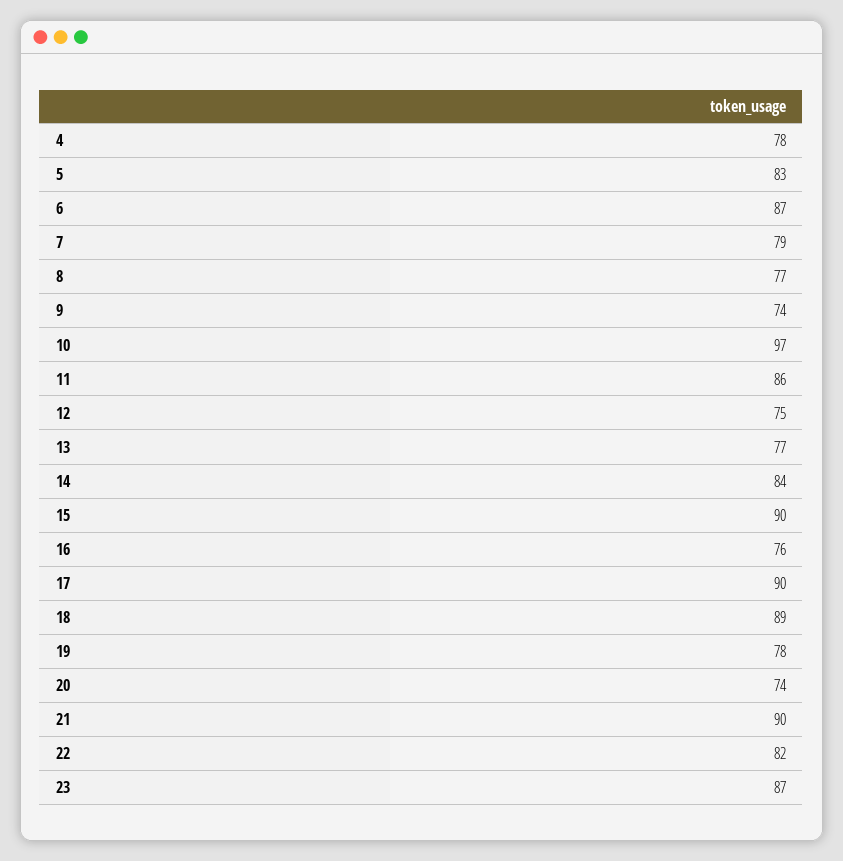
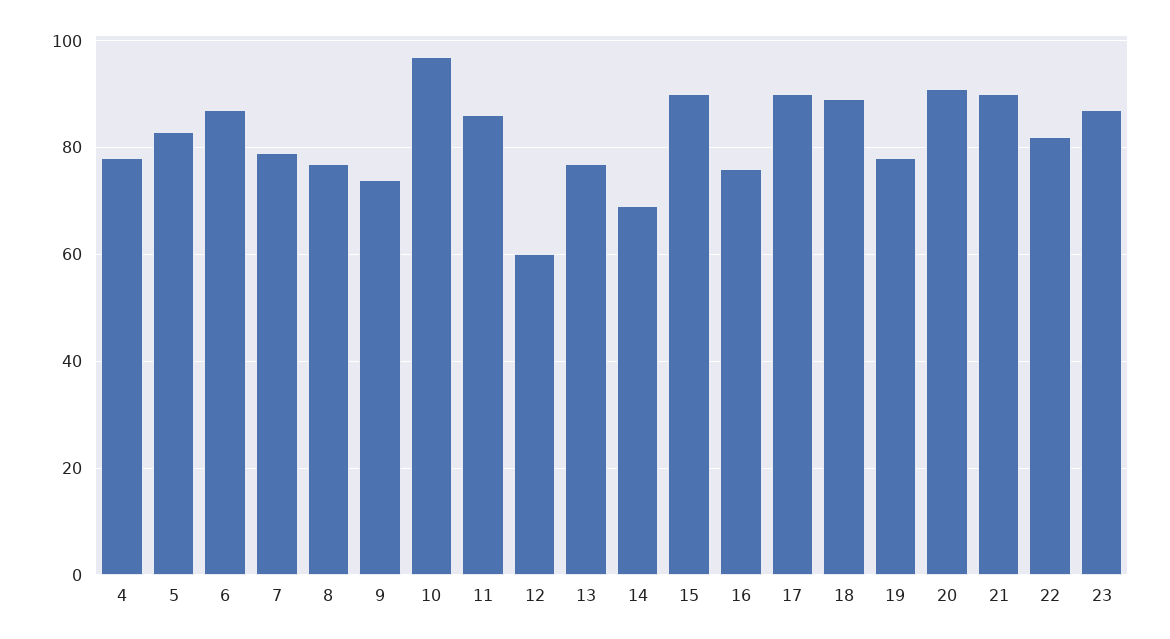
12: 75 -> 60
14: 84 -> 70
20: 74 -> 90

